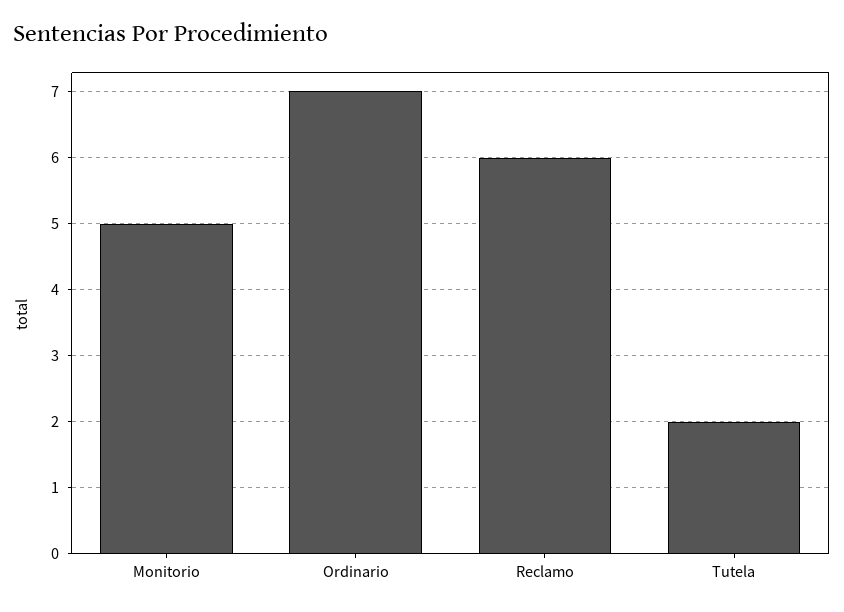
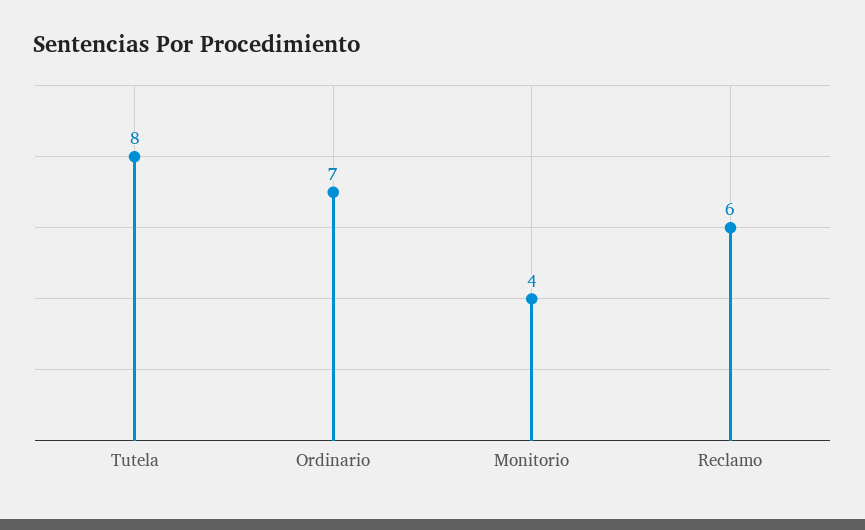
Monitorio: 5 -> 4
Tutela: 2 -> 8

